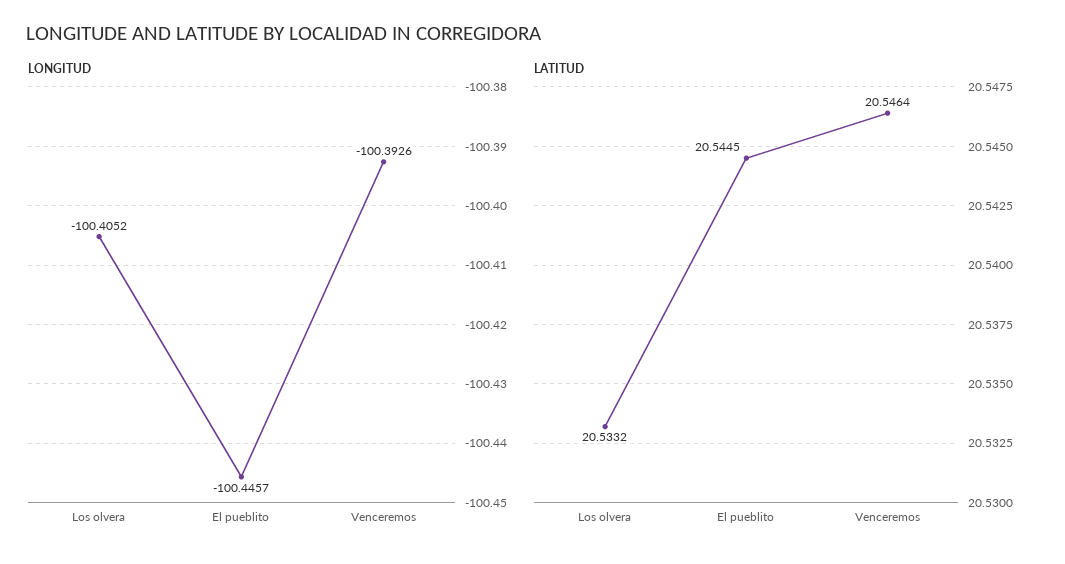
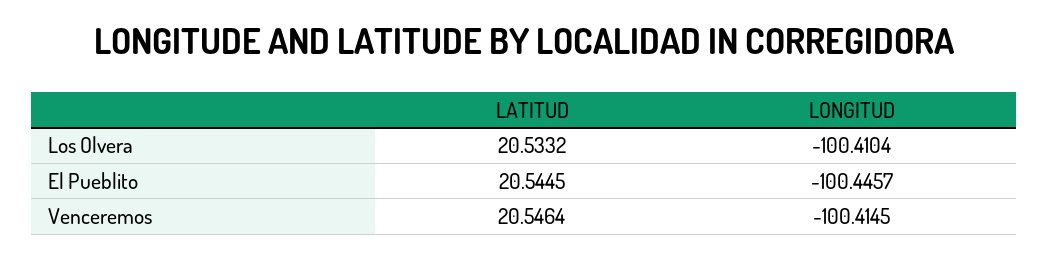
LONGITUD, Los olvera: -100.4052 -> -100.4104
LONGITUD, Venceremos: -100.3926 -> -100.4145

